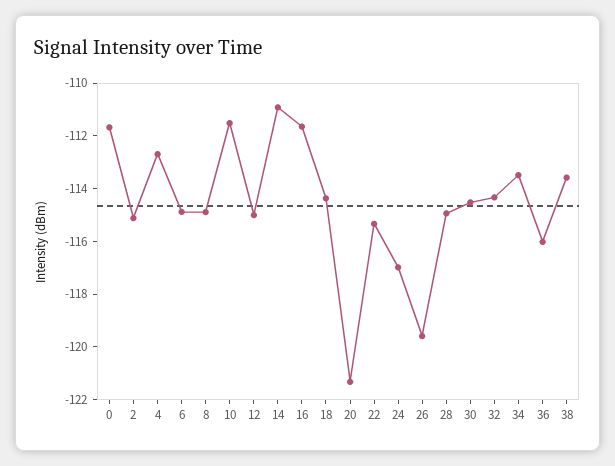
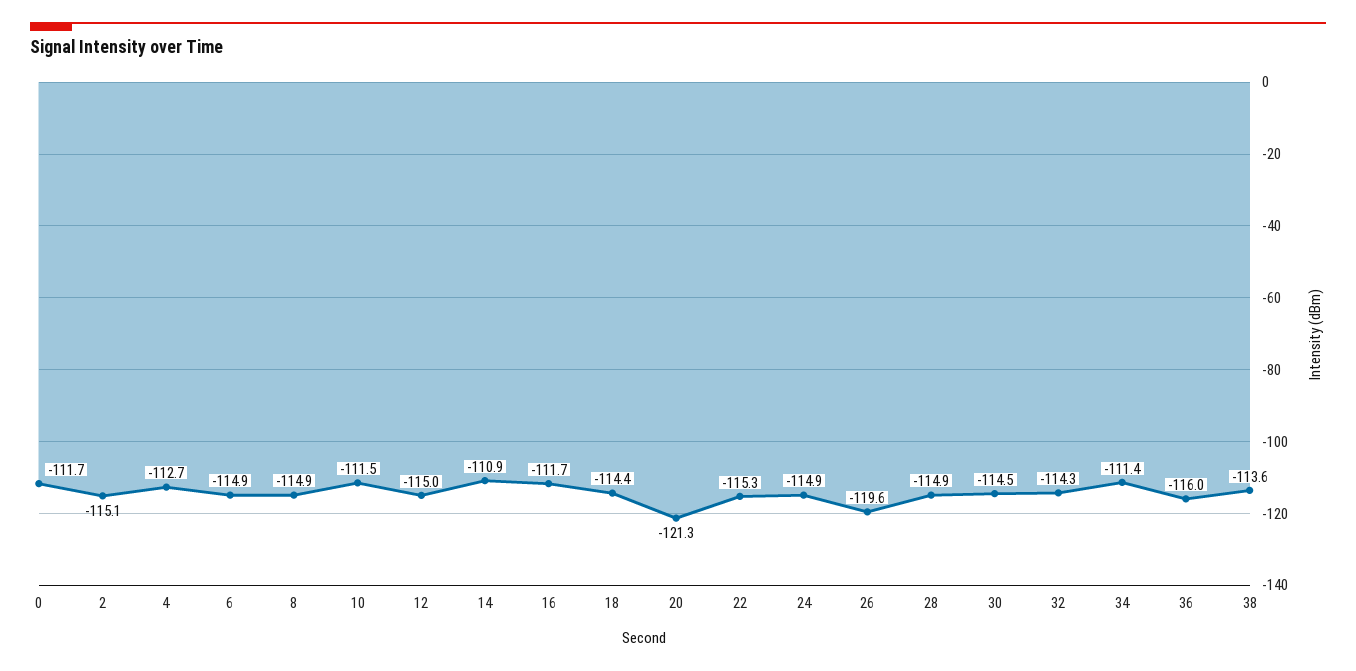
24: -117 -> -114.9
34: -113.5 -> -111.4

